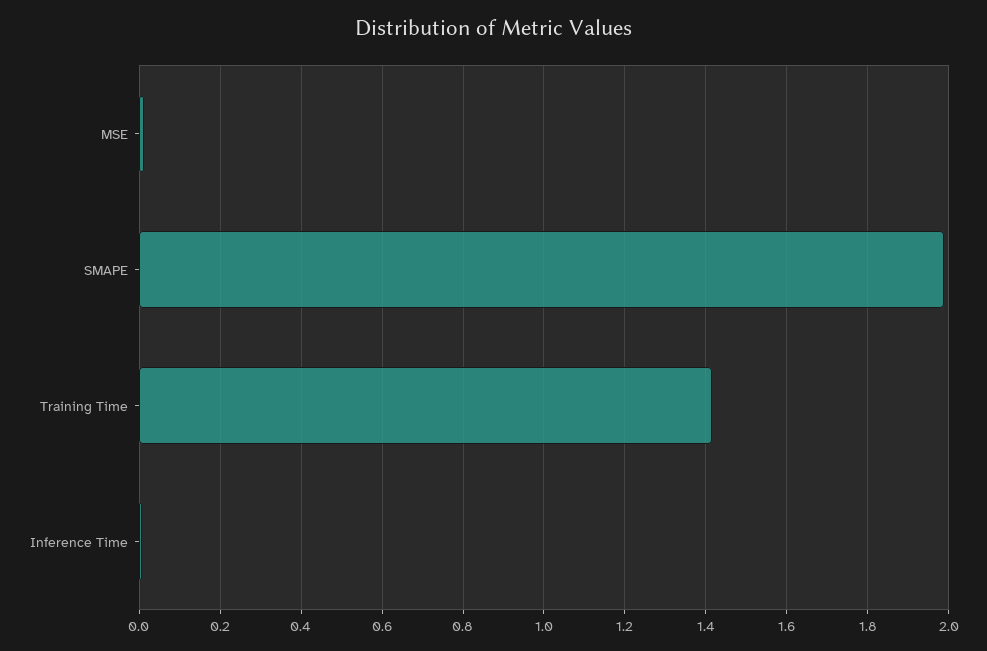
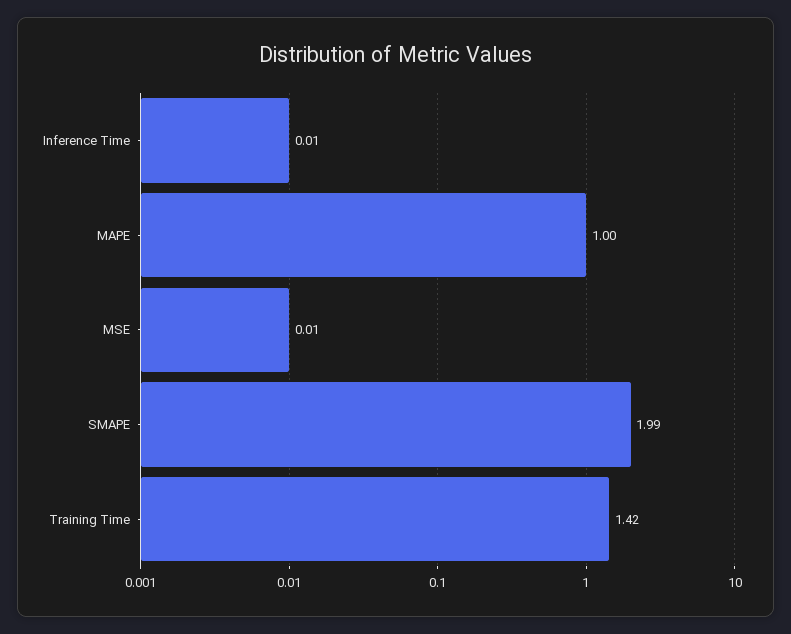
MAPE: none -> 1

